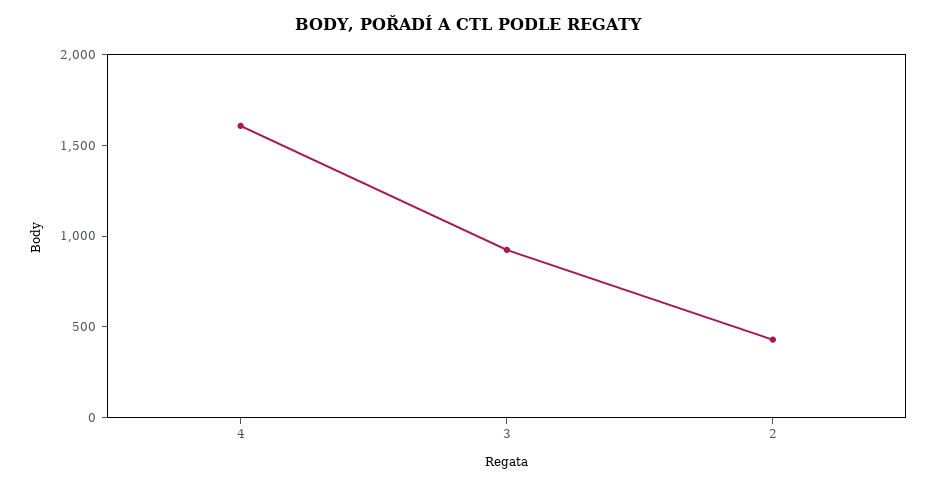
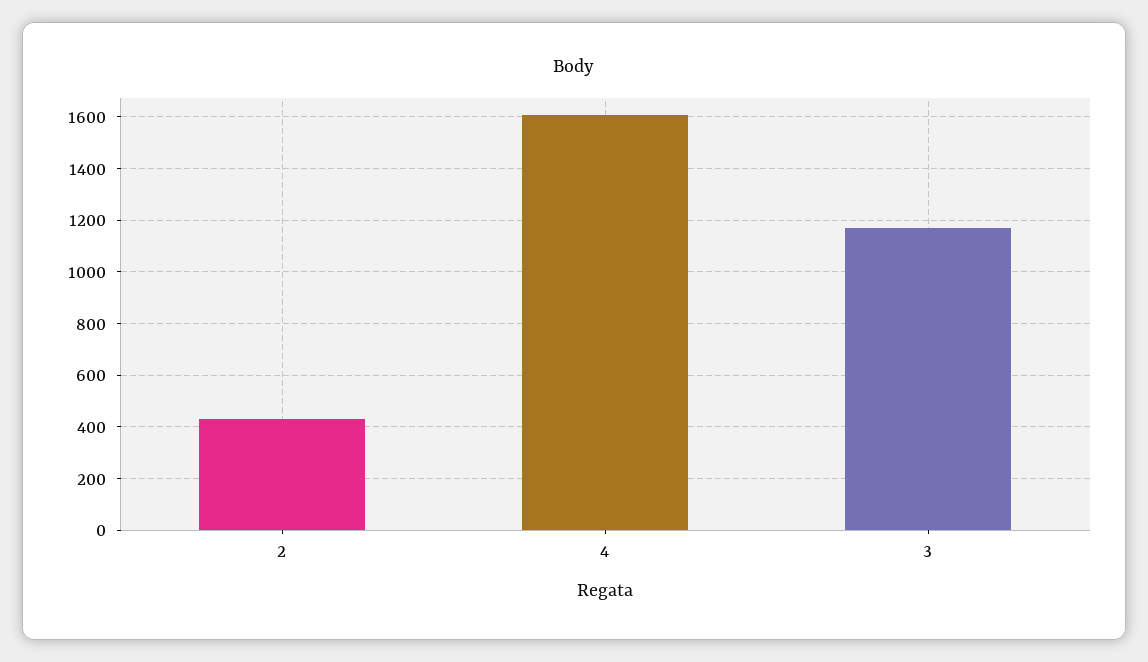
3: 900 -> 1175

